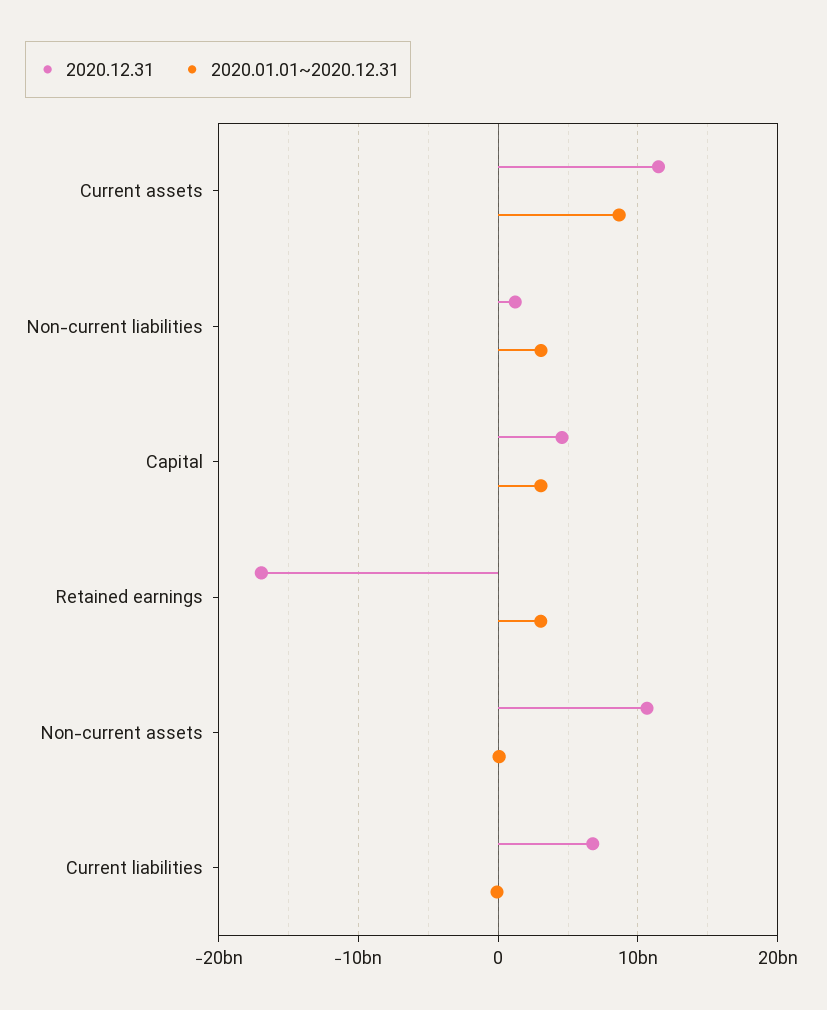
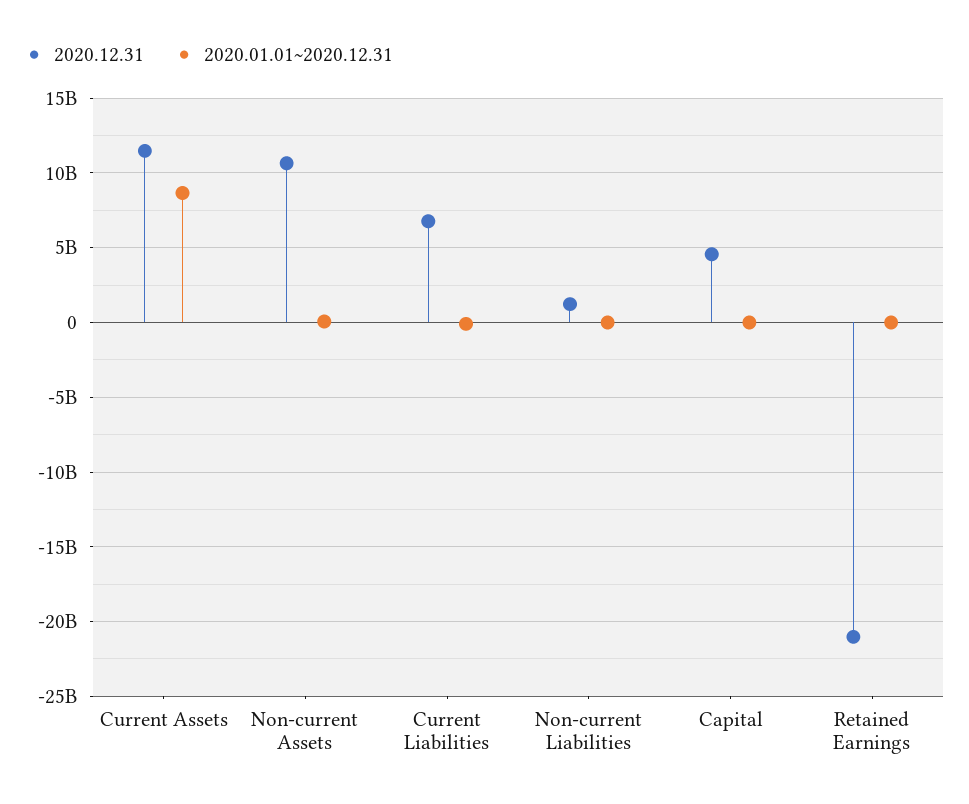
2020.01.01~2020.12.31, Non-current liabilities: 3000000000 -> 0
2020.01.01~2020.12.31, Capital: 3000000000 -> 0
2020.12.31, Retained earnings: -17000000000 -> -21000000000
2020.01.01~2020.12.31, Retained earnings: 3000000000 -> 0

